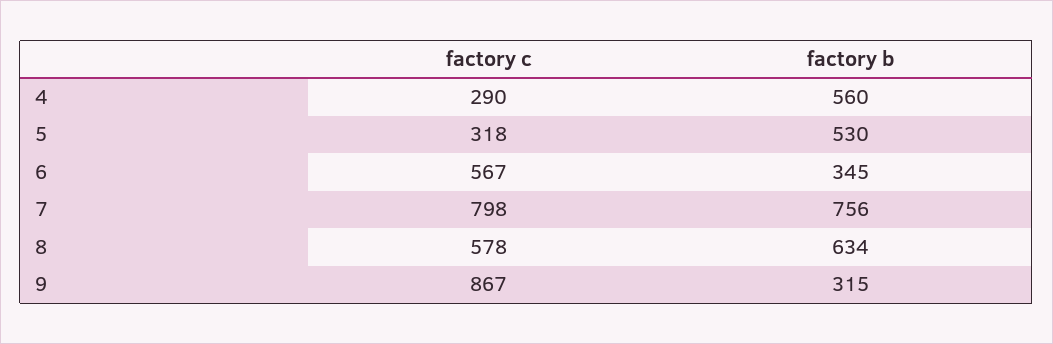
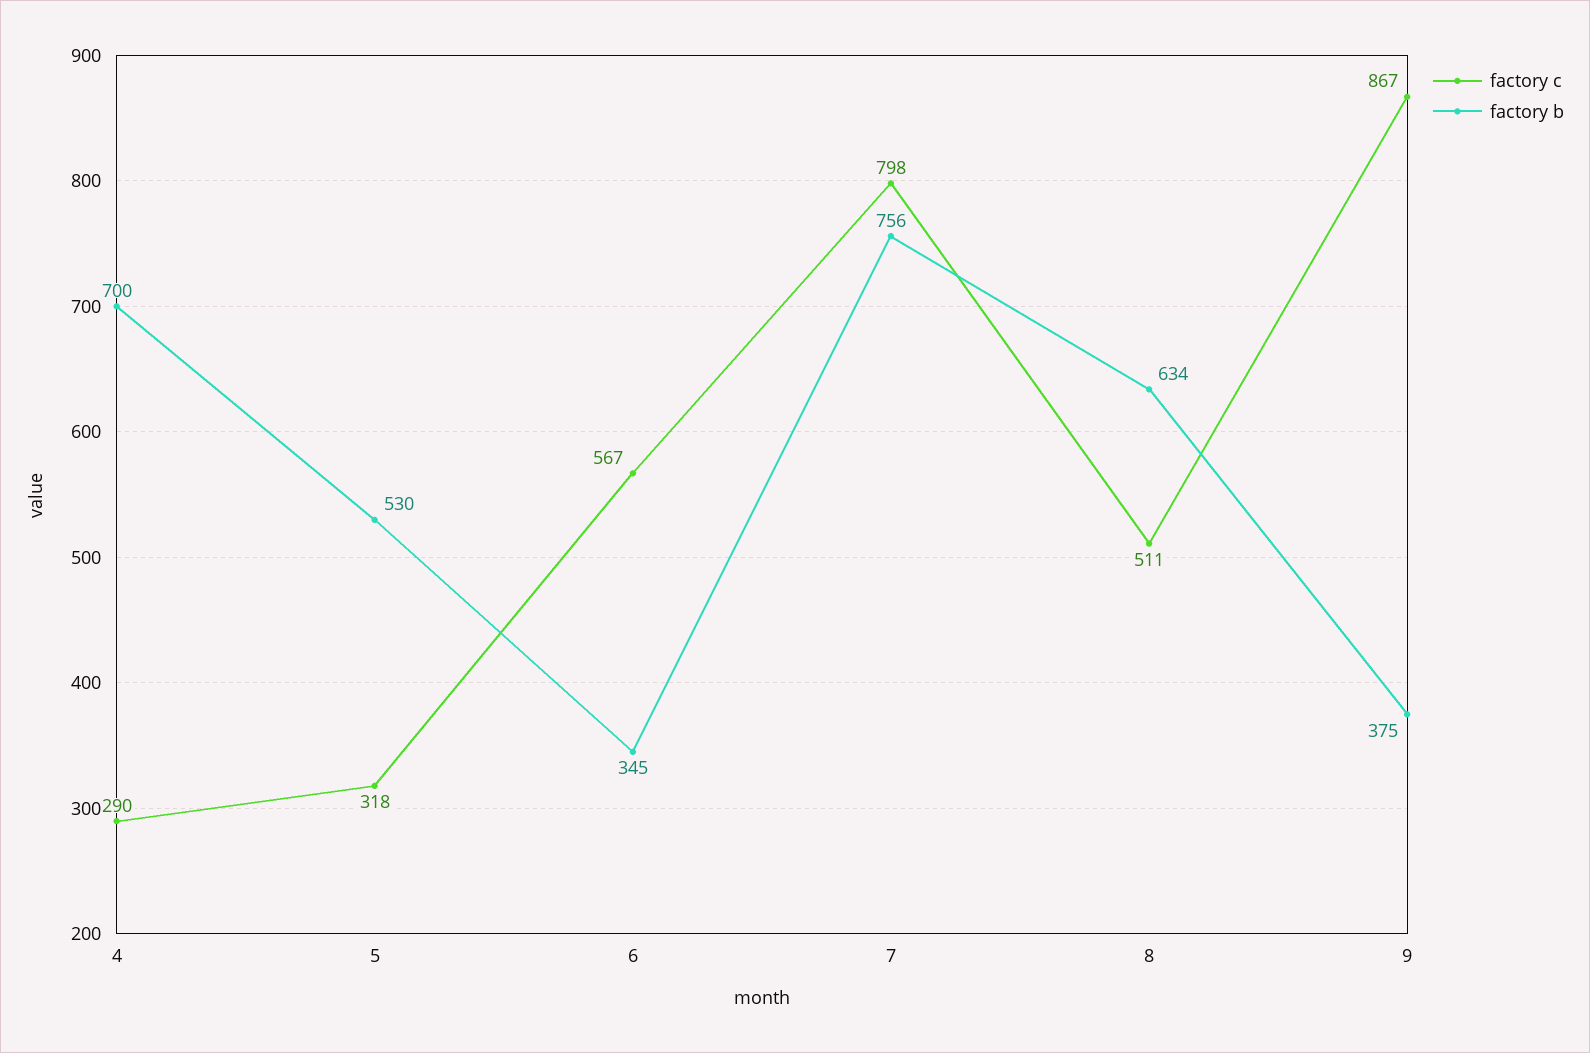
factory b, 4: 560 -> 700
factory c, 8: 578 -> 511
factory b, 9: 315 -> 375

